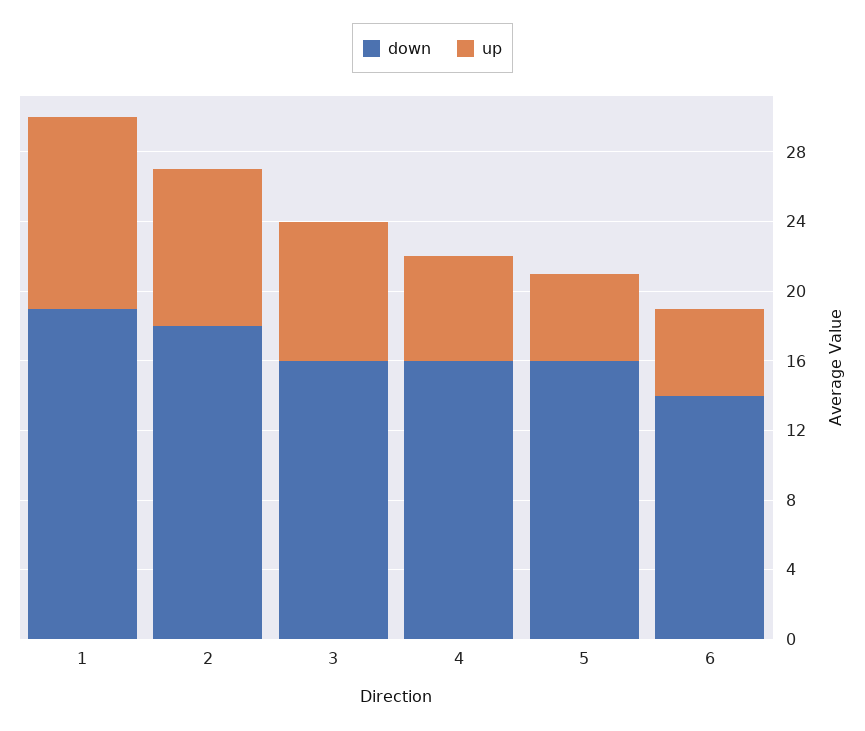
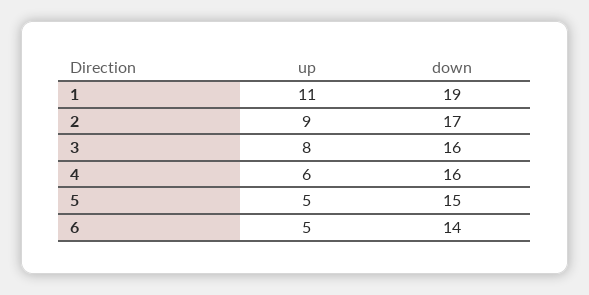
down, 2: 18 -> 17
down, 5: 16 -> 15

